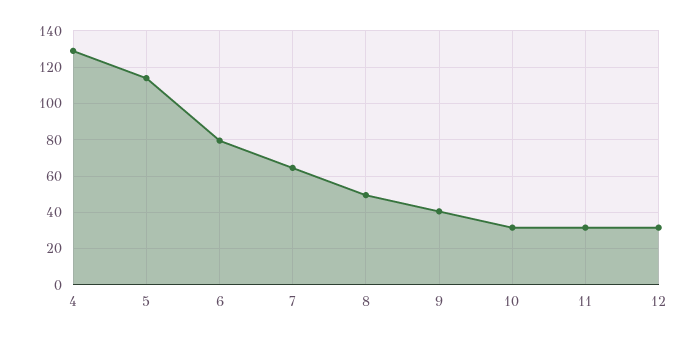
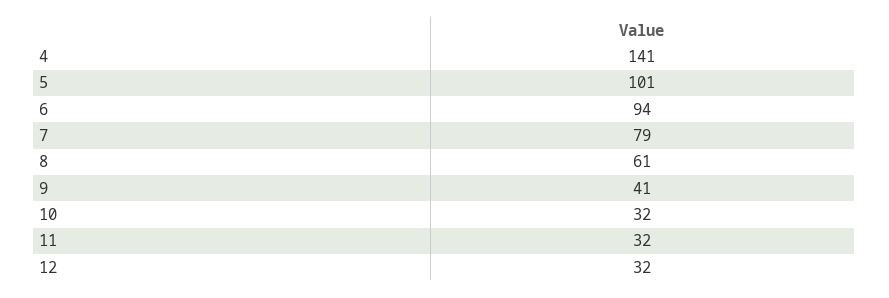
4: 130 -> 141
5: 115 -> 101
6: 80 -> 94
7: 65 -> 79
8: 50 -> 61

